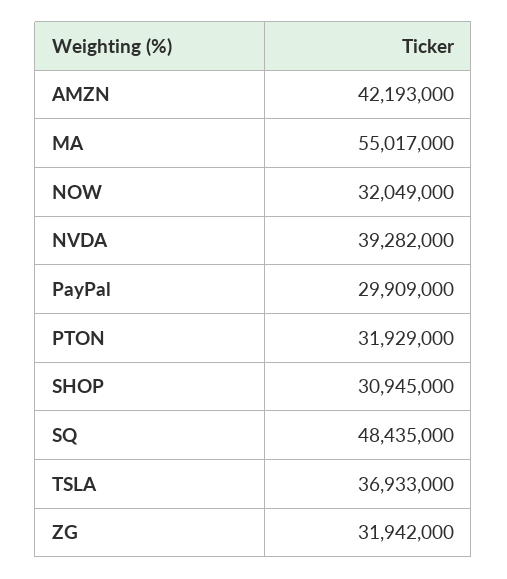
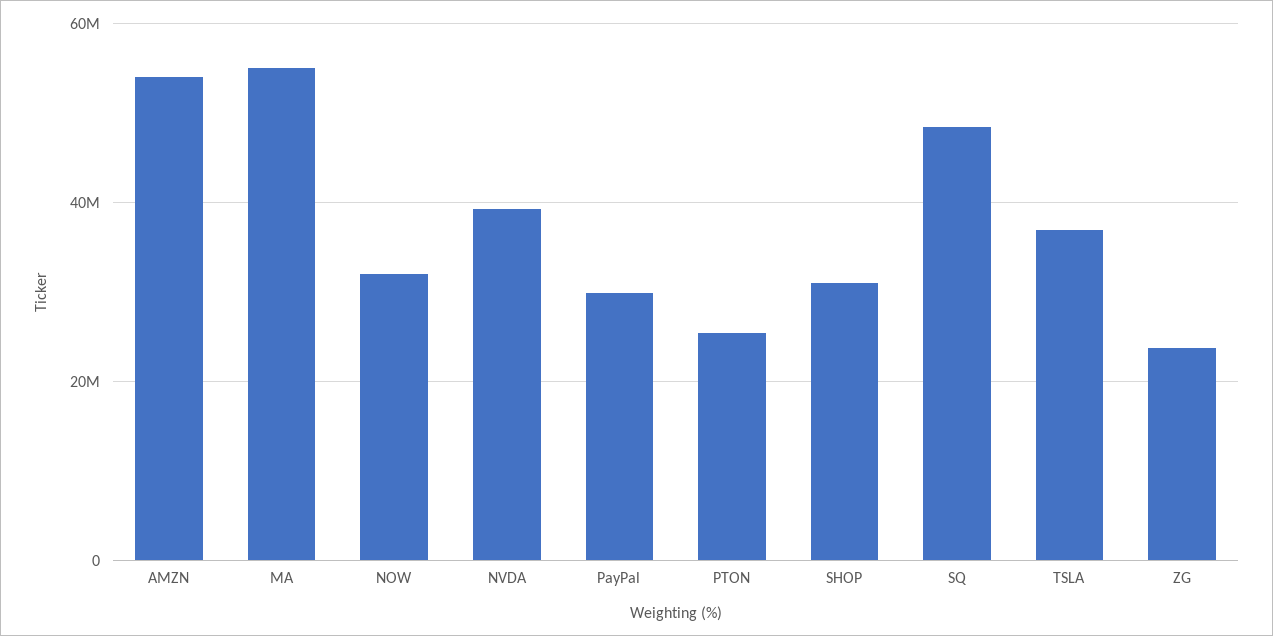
AMZN: 42193000 -> 54000000
PTON: 31929000 -> 26000000
ZG: 31942000 -> 24000000

